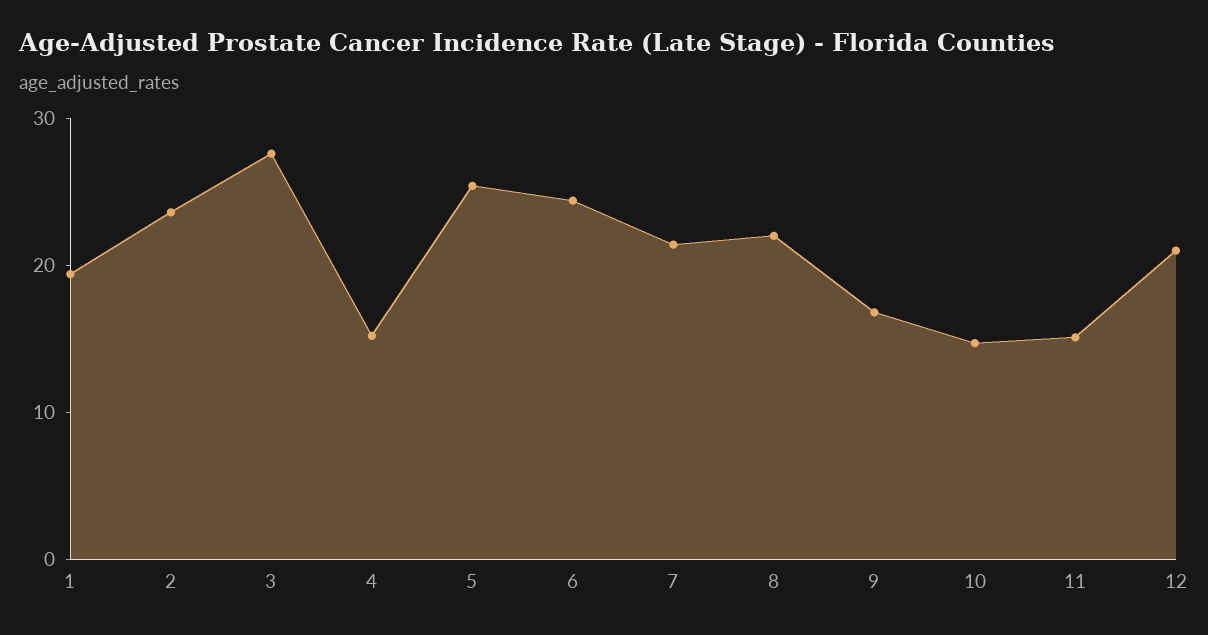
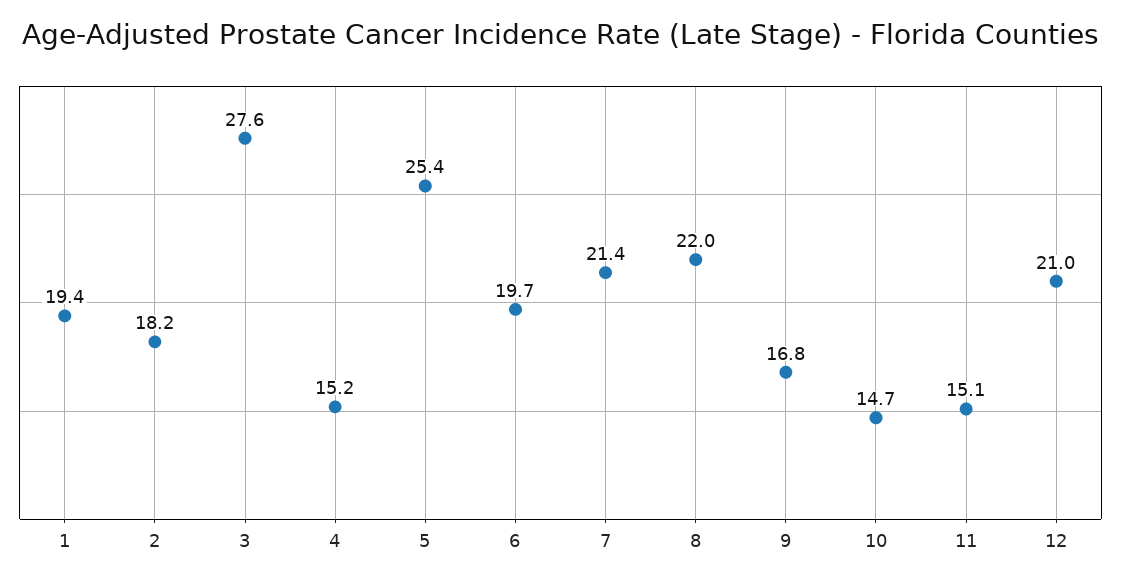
2: 24 -> 18.2
6: 24 -> 19.7

